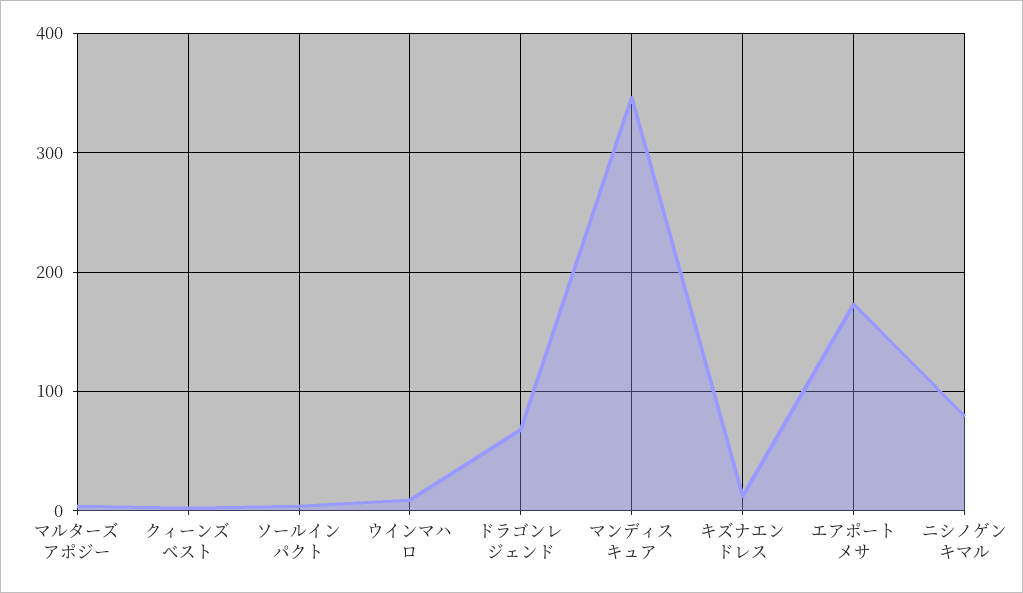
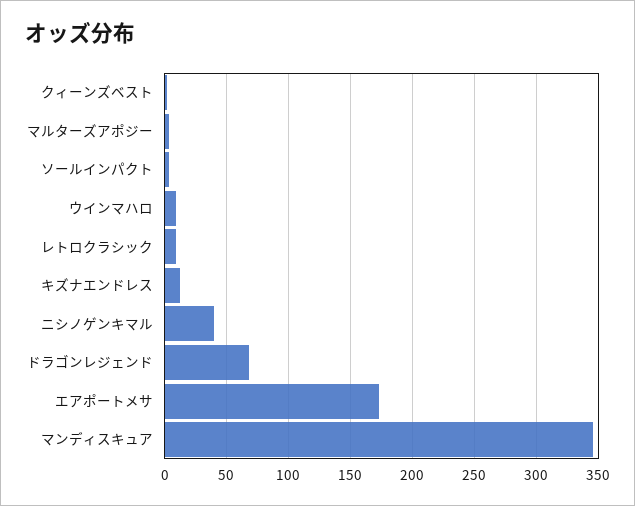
ニシノゲンキマル: 80 -> 40
レトロクラシック: none -> 10

